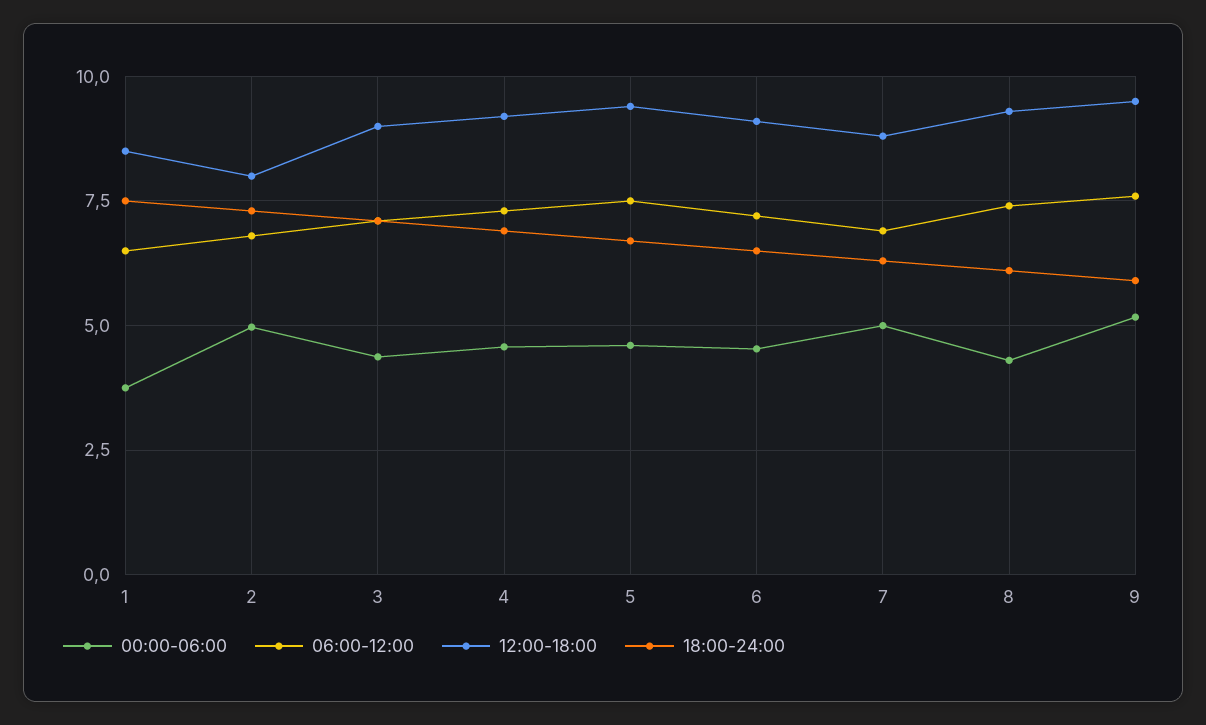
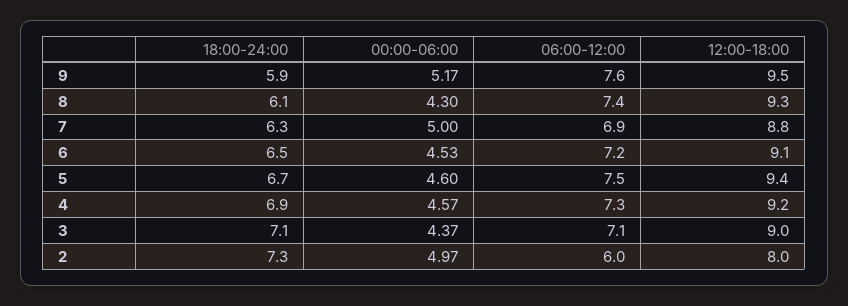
00:00-06:00, 1: 3.75 -> none
06:00-12:00, 1: 6.5 -> none
12:00-18:00, 1: 8.5 -> none
18:00-24:00, 1: 7.5 -> none
06:00-12:00, 2: 6.75 -> 6

